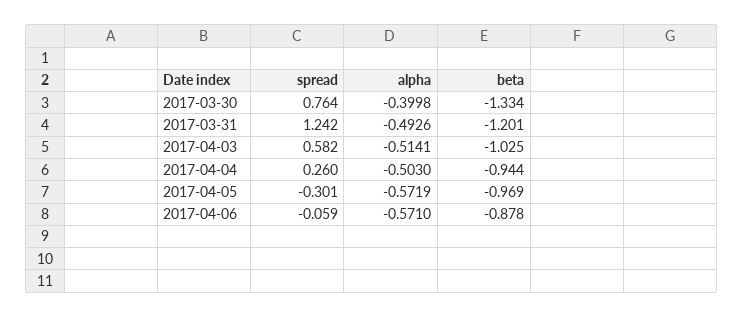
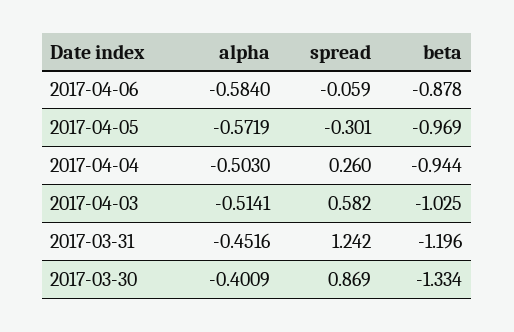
spread, 2017-03-30: 0.764 -> 0.869
alpha, 2017-03-30: -0.3998 -> -0.4009
alpha, 2017-03-31: -0.4926 -> -0.4516
beta, 2017-03-31: -1.201 -> -1.196
alpha, 2017-04-06: -0.571 -> -0.584

